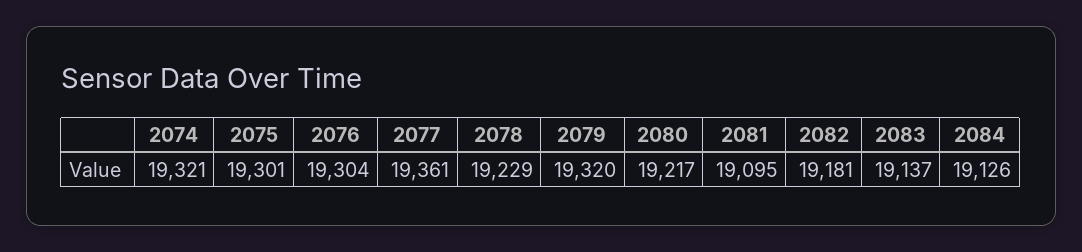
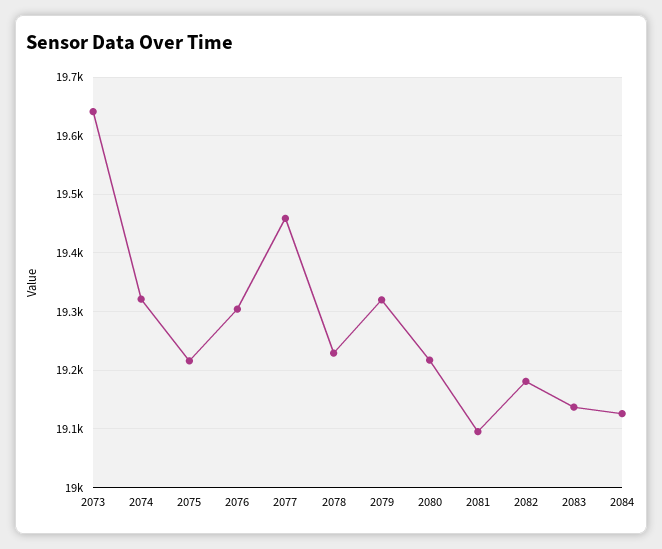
2075: 19301 -> 19220
2077: 19361 -> 19460
2073: none -> 19640

